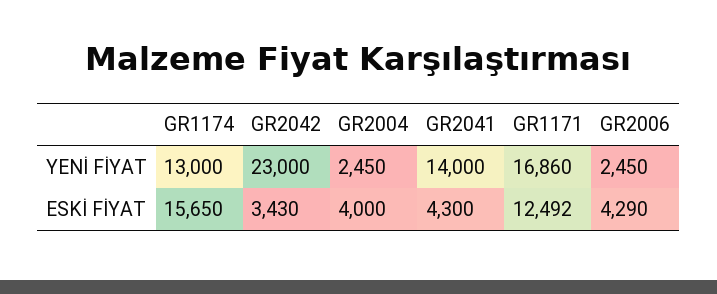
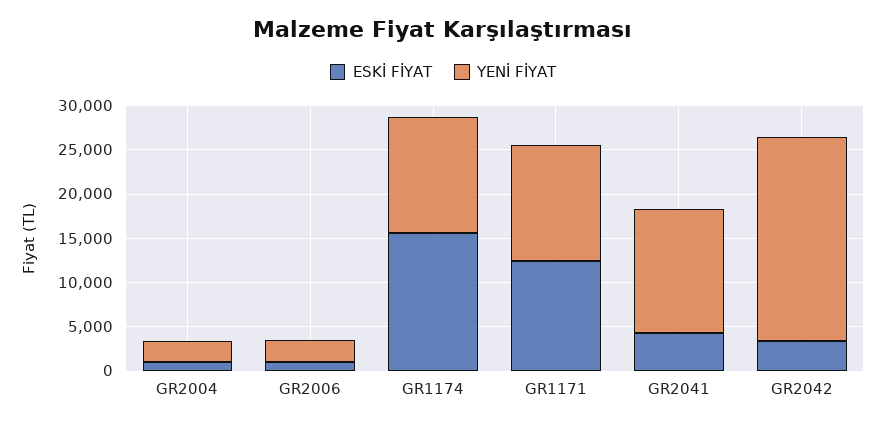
YENİ FİYAT, GR1171: 16860 -> 13000
ESKİ FİYAT, GR2004: 4000 -> 1000
ESKİ FİYAT, GR2006: 4290 -> 1000

